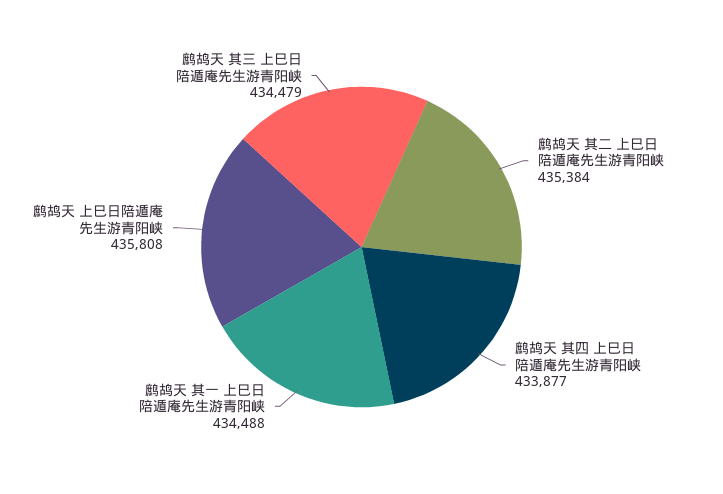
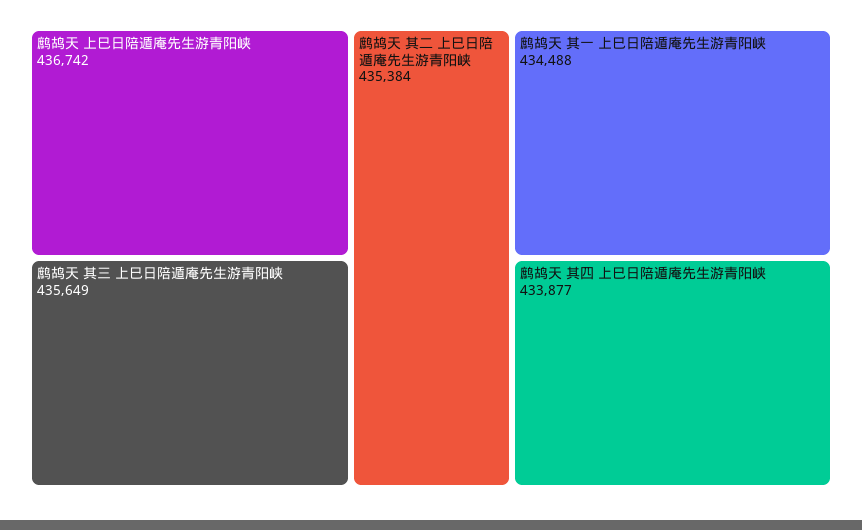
鹧鸪天 上巳日陪遁庵先生游青阳峡: 435808 -> 436742
鹧鸪天 其三 上巳日陪遁庵先生游青阳峡: 434479 -> 435649

